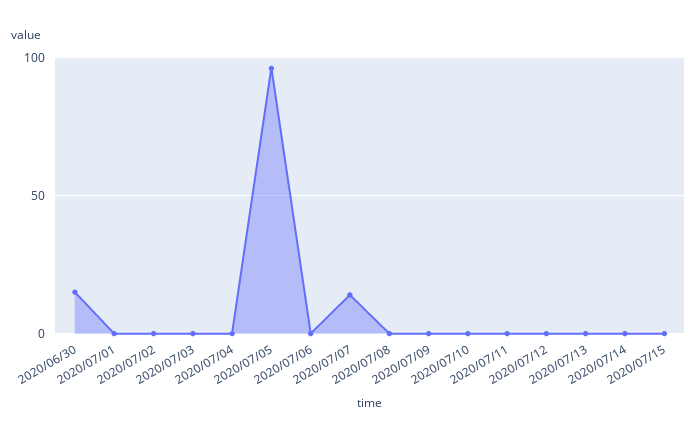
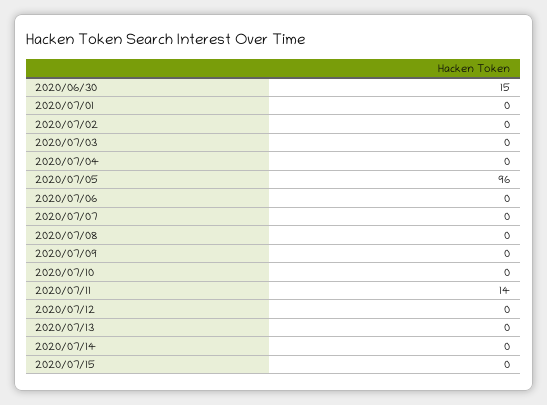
2020/07/07: 15 -> 0
2020/07/11: 0 -> 14

